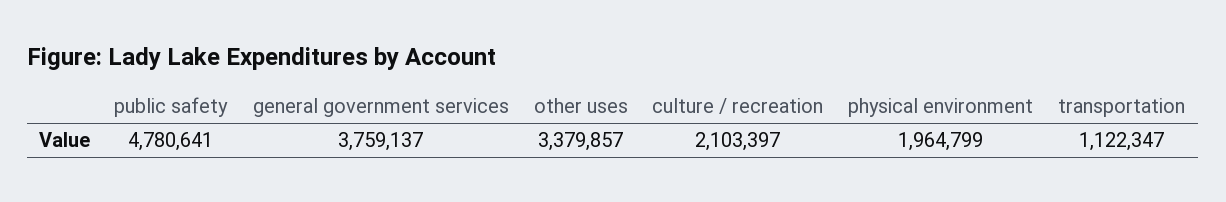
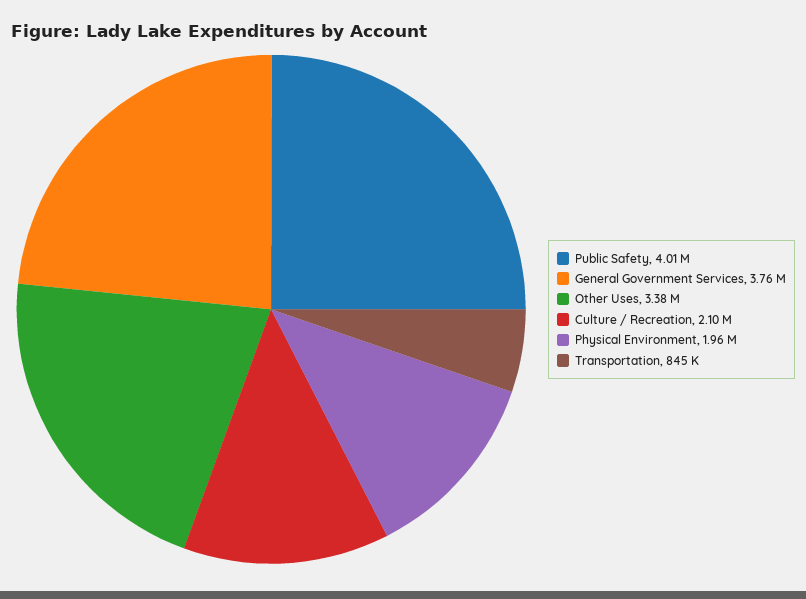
public safety: 4780641 -> 4010000
transportation: 1122347 -> 845000

